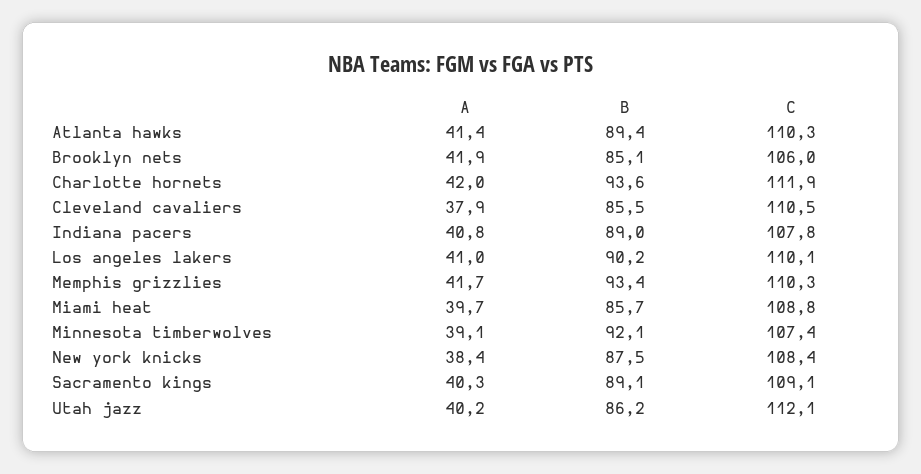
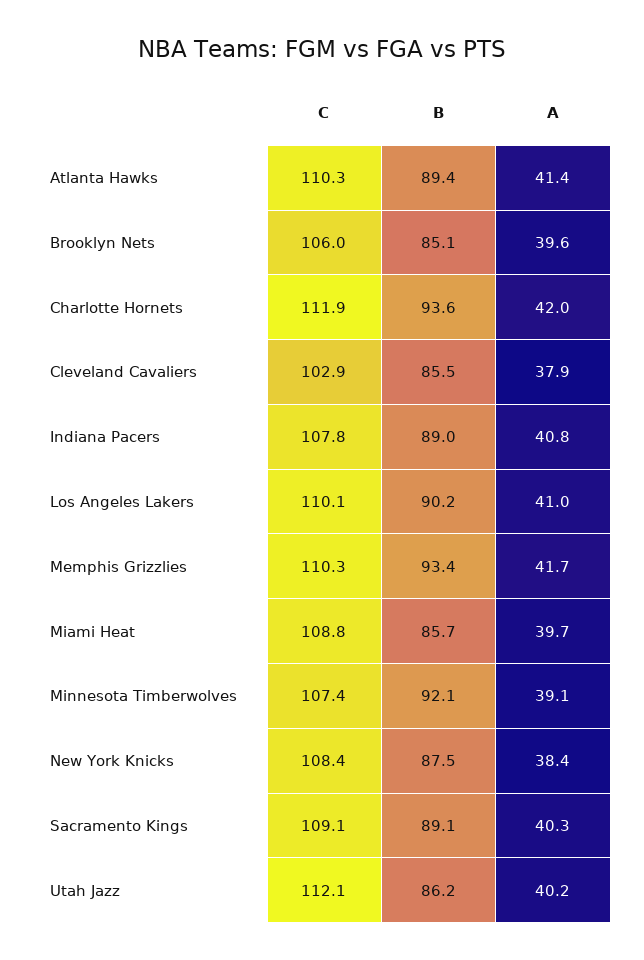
A, Brooklyn nets: 41.9 -> 39.6
C, Cleveland cavaliers: 110.5 -> 102.9

